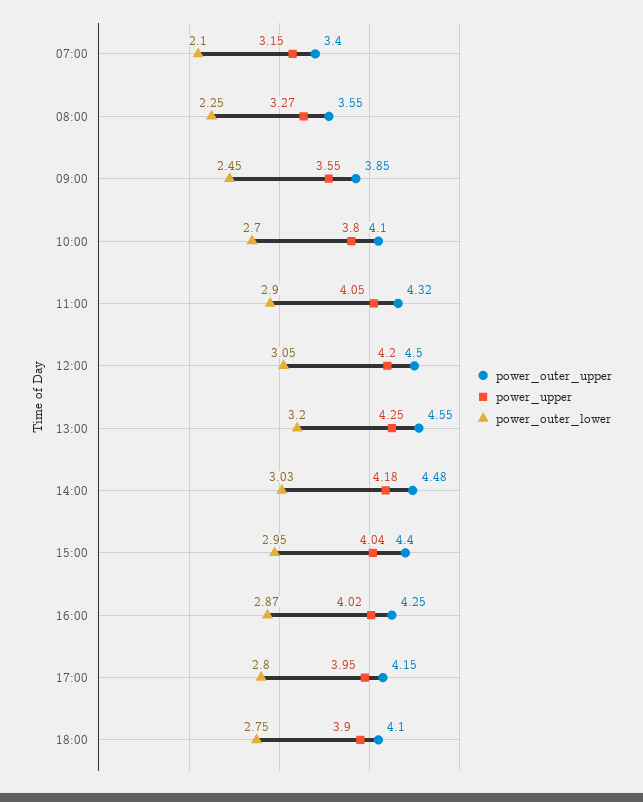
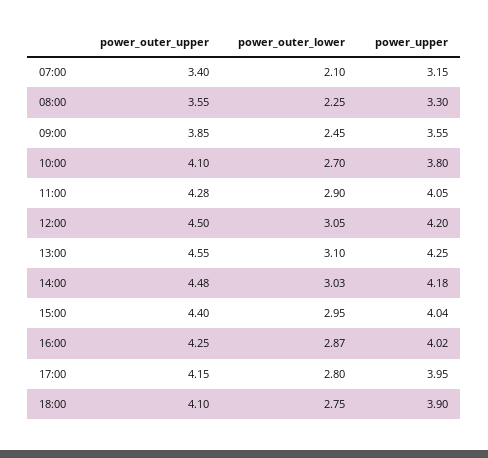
power_upper, 08:00: 3.27 -> 3.3
power_outer_upper, 11:00: 4.32 -> 4.28
power_outer_lower, 13:00: 3.2 -> 3.1

